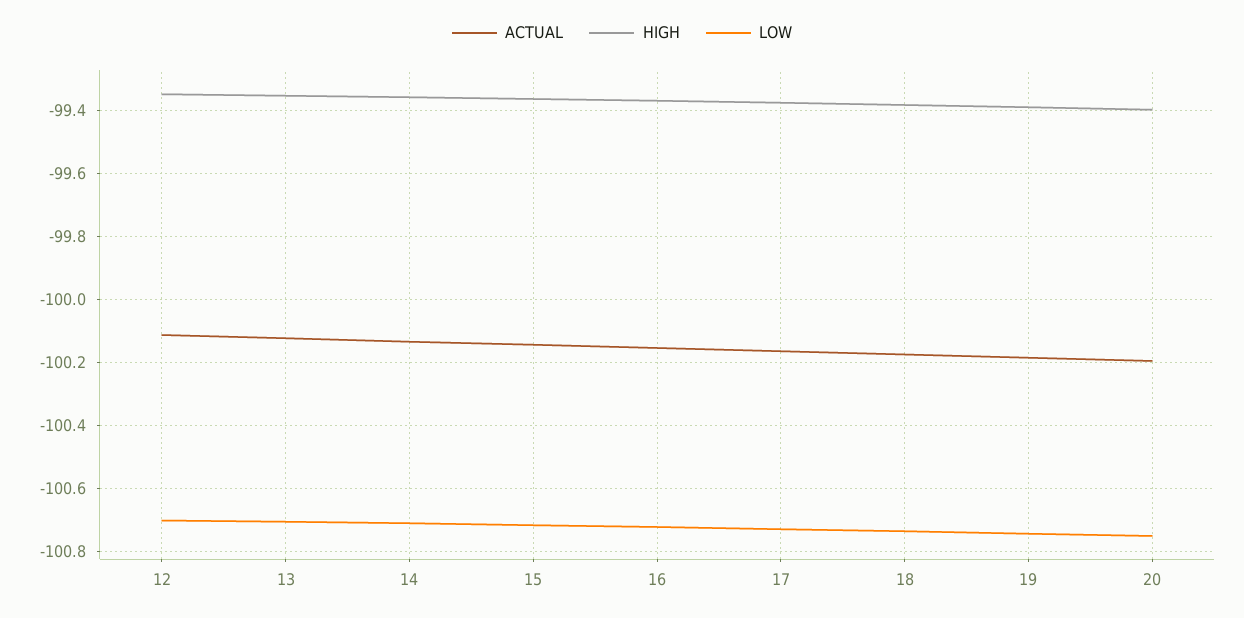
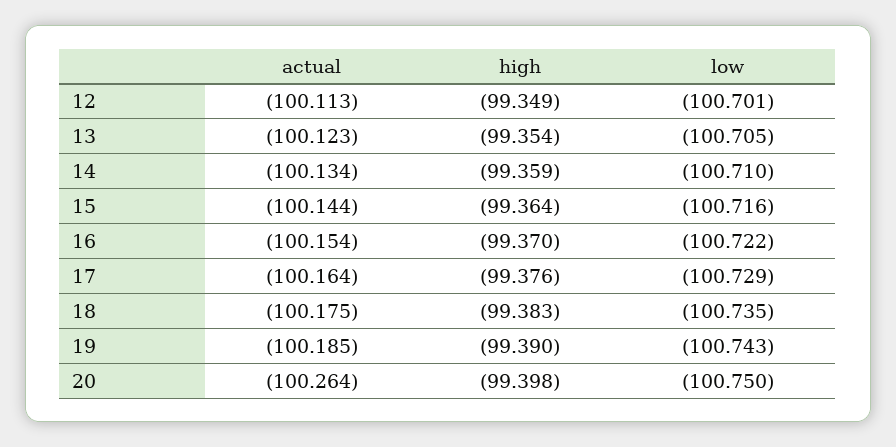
ACTUAL, 20: -100.2 -> -100.264

